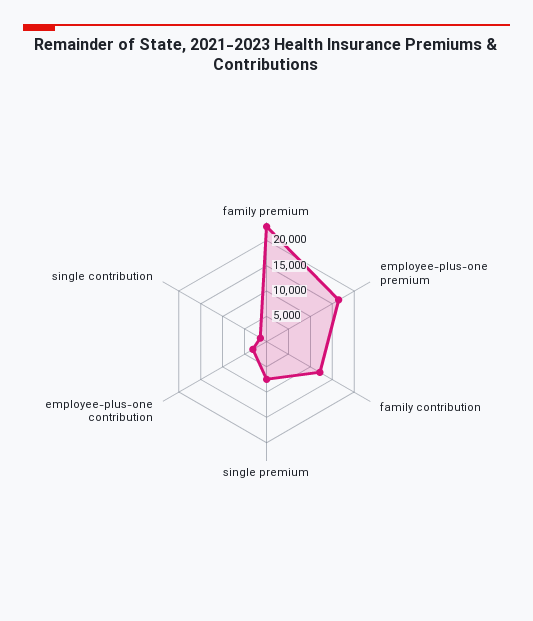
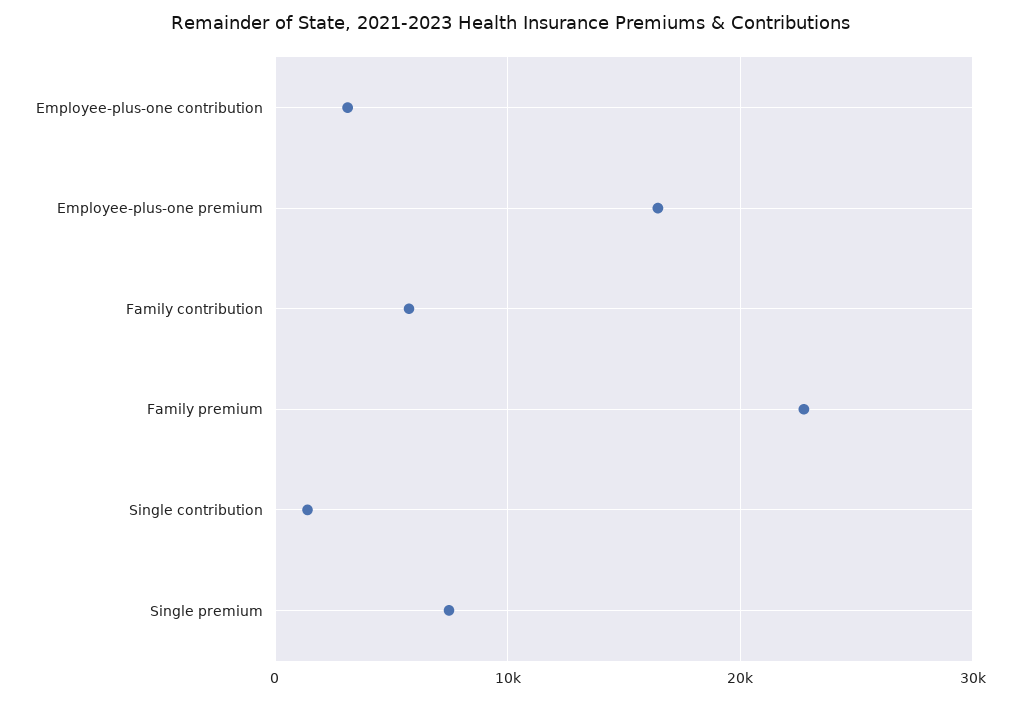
family contribution: 12500 -> 6000

